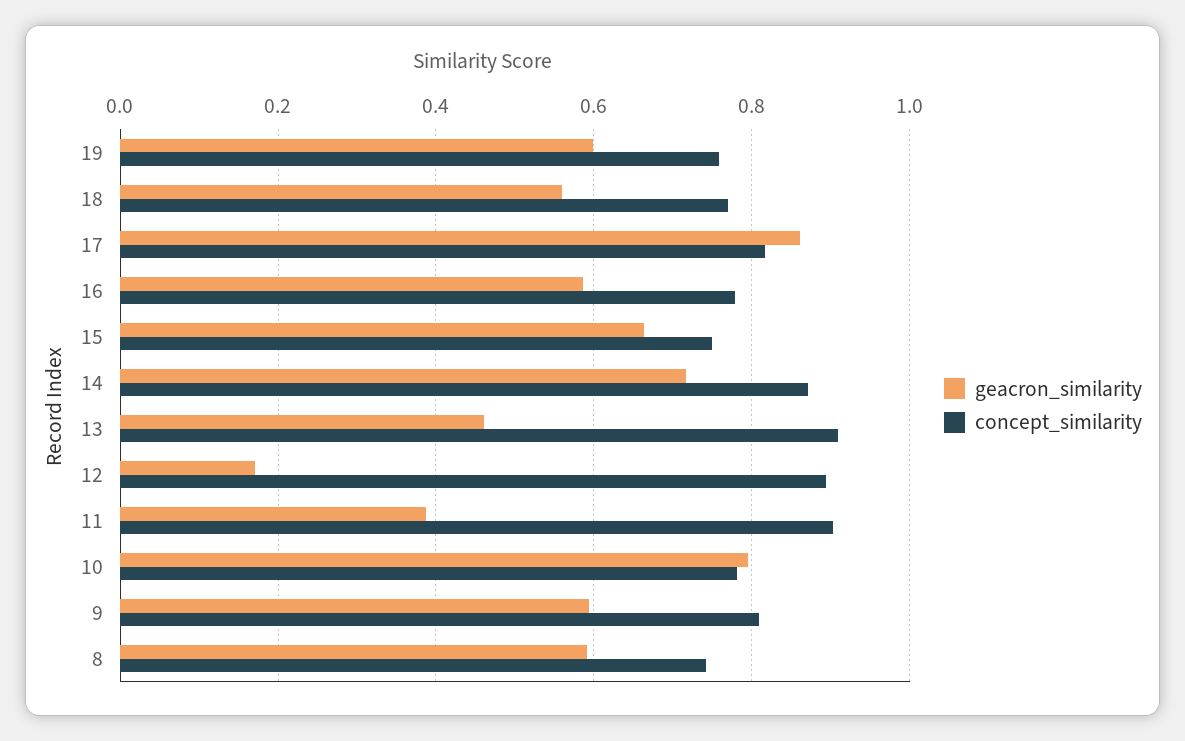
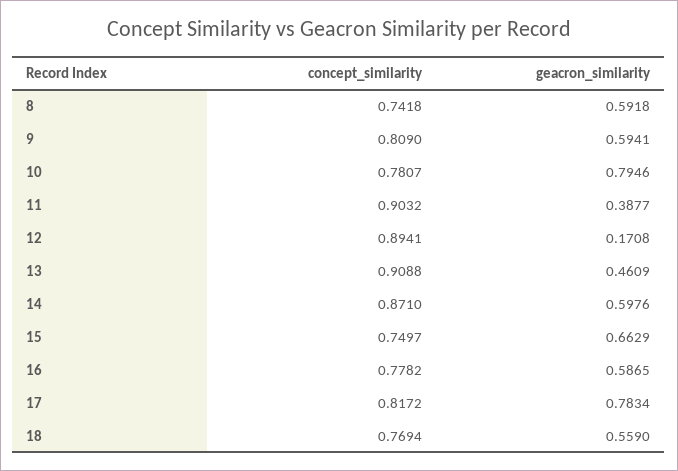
geacron_similarity, 19: 0.6 -> none
concept_similarity, 19: 0.76 -> none
geacron_similarity, 17: 0.86 -> 0.7834
geacron_similarity, 14: 0.72 -> 0.5976

